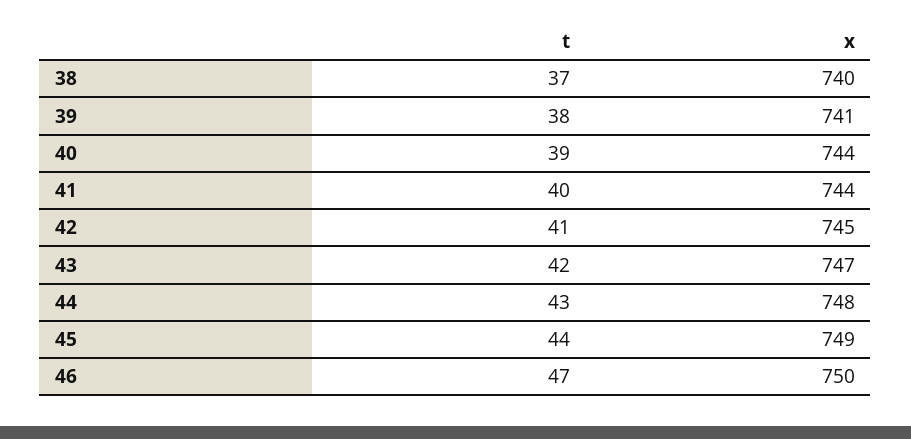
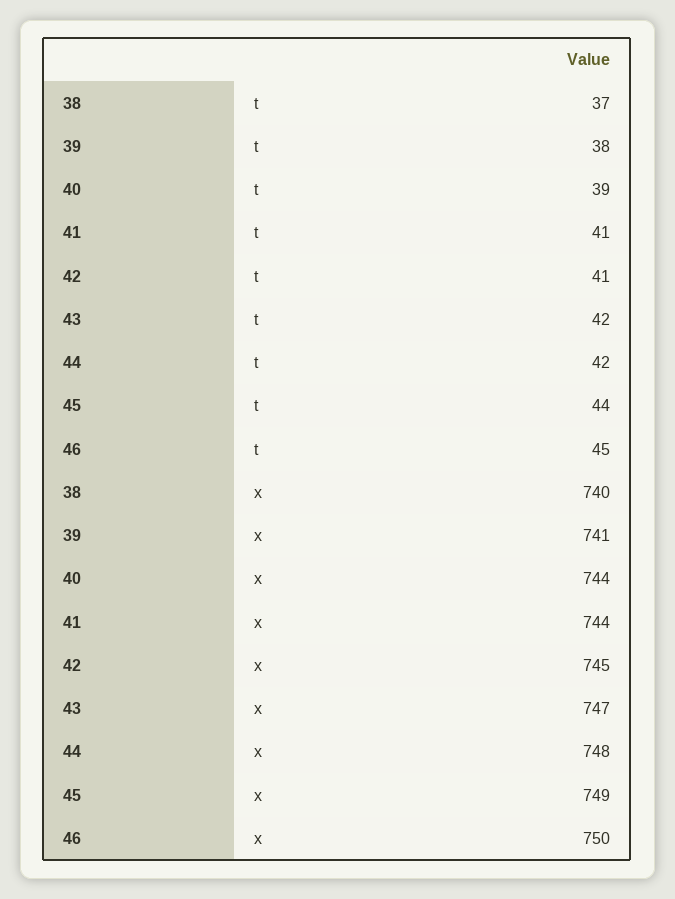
t, 41: 40 -> 41
t, 44: 43 -> 42
t, 46: 47 -> 45

